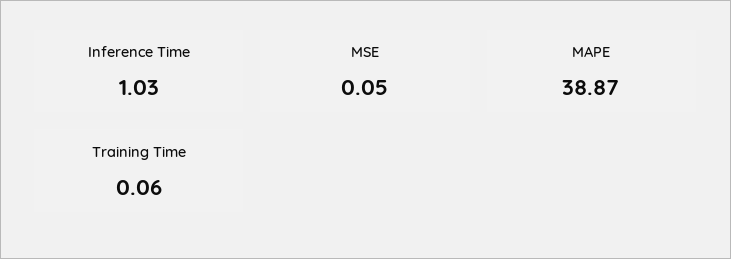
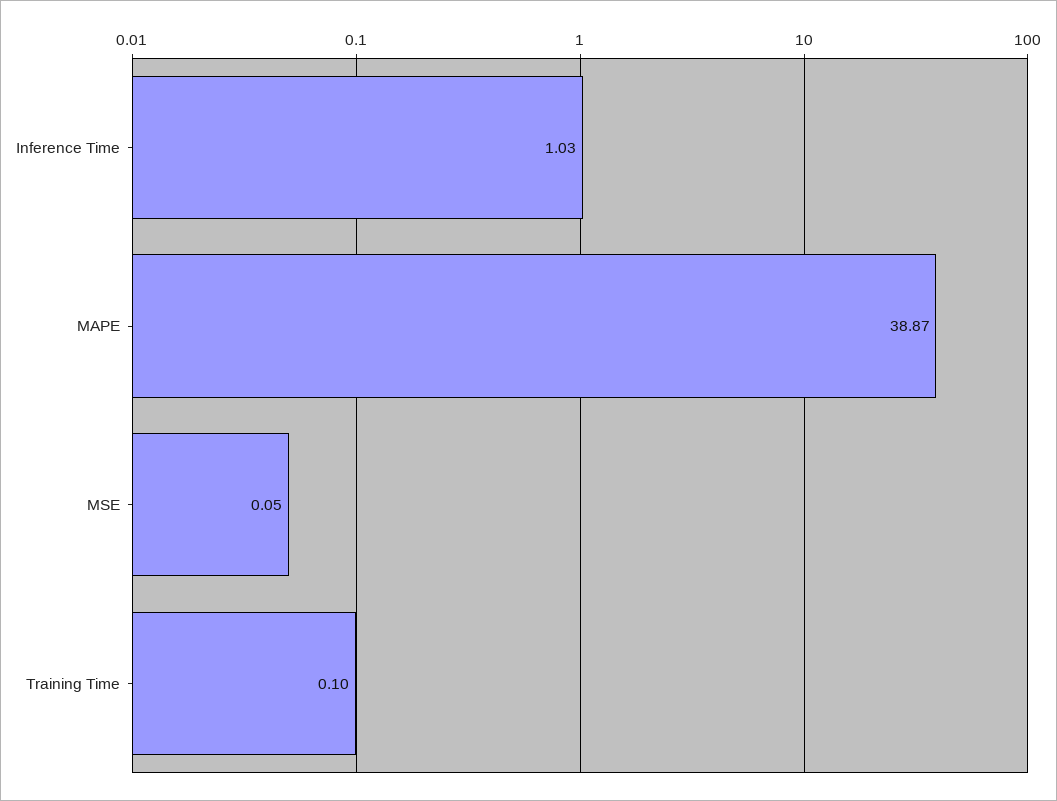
Training Time: 0.06 -> 0.1

